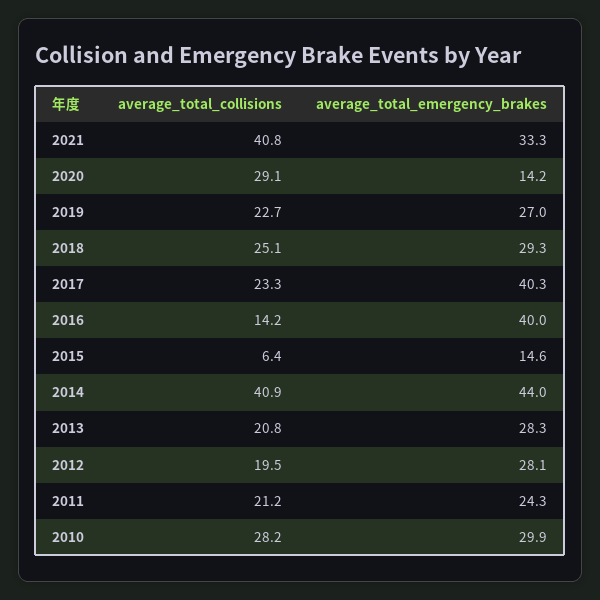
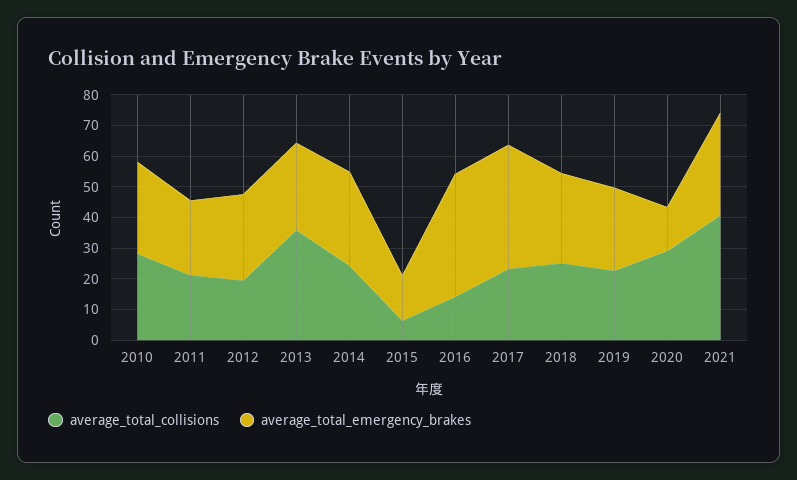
average_total_collisions, 2014: 40.9 -> 25
average_total_emergency_brakes, 2014: 44 -> 30
average_total_collisions, 2013: 20.8 -> 35

